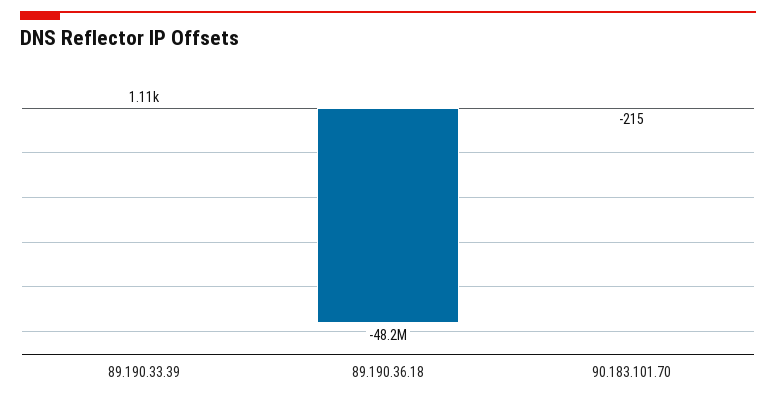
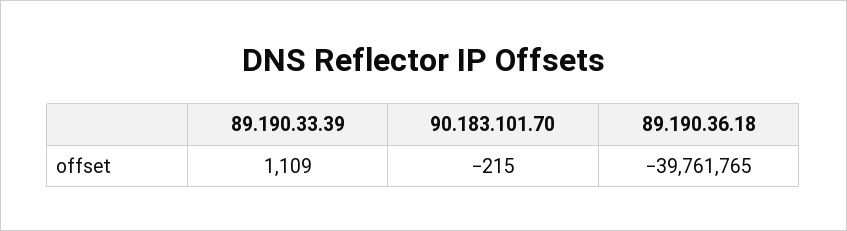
89.190.36.18: -48200000 -> -39761765

